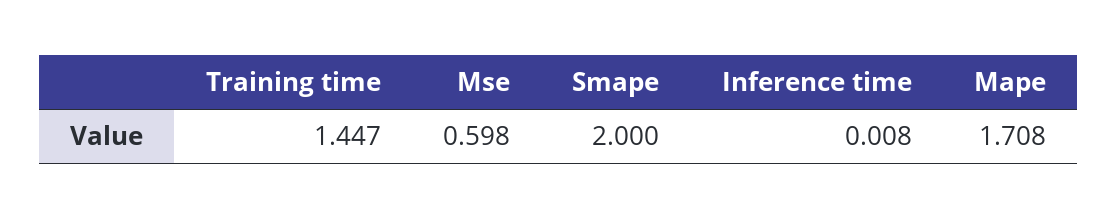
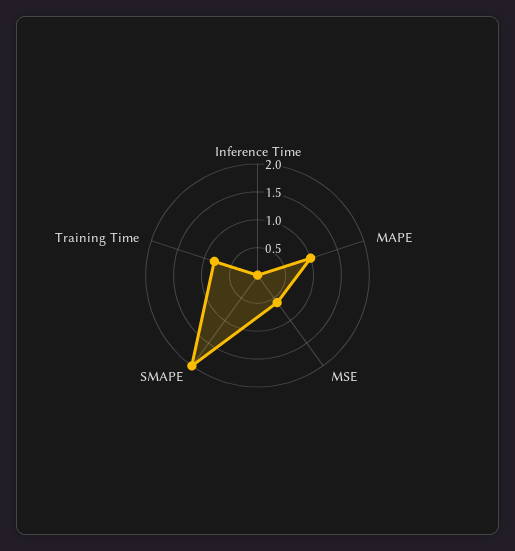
Training time: 1.447 -> 0.75
Mape: 1.708 -> 1

